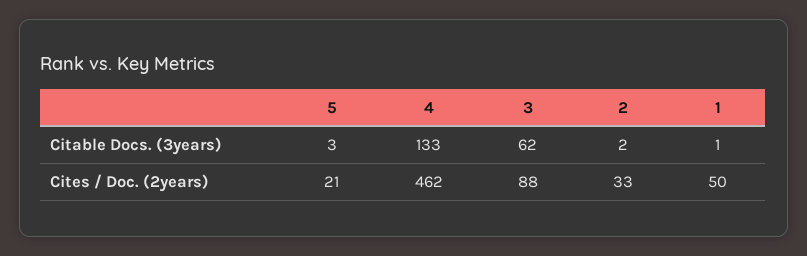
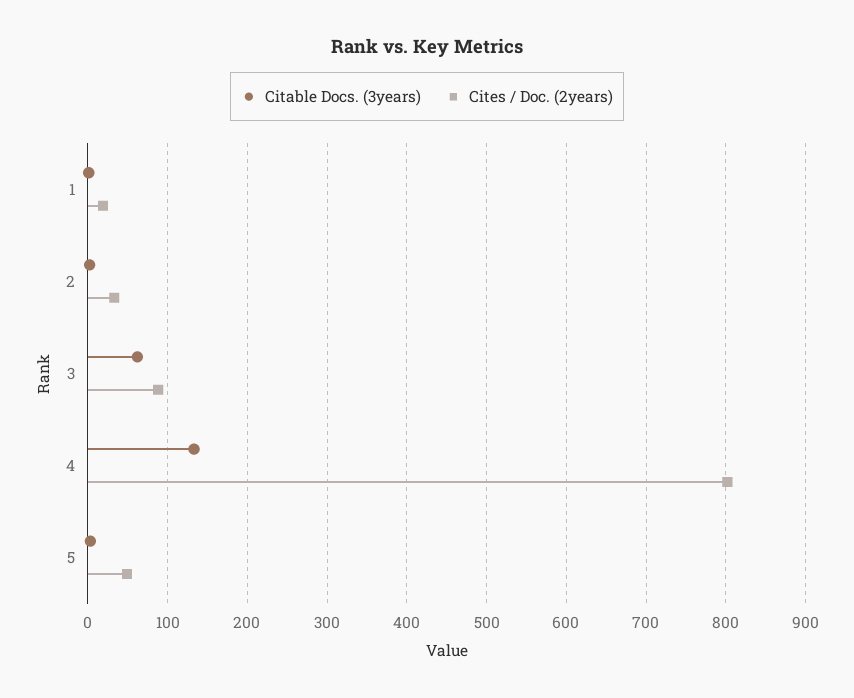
Cites / Doc. (2years), 5: 21 -> 50
Cites / Doc. (2years), 4: 462 -> 800
Cites / Doc. (2years), 1: 50 -> 20

